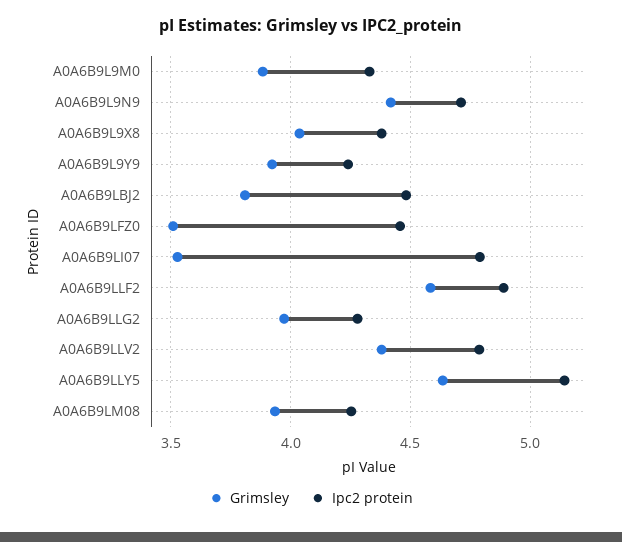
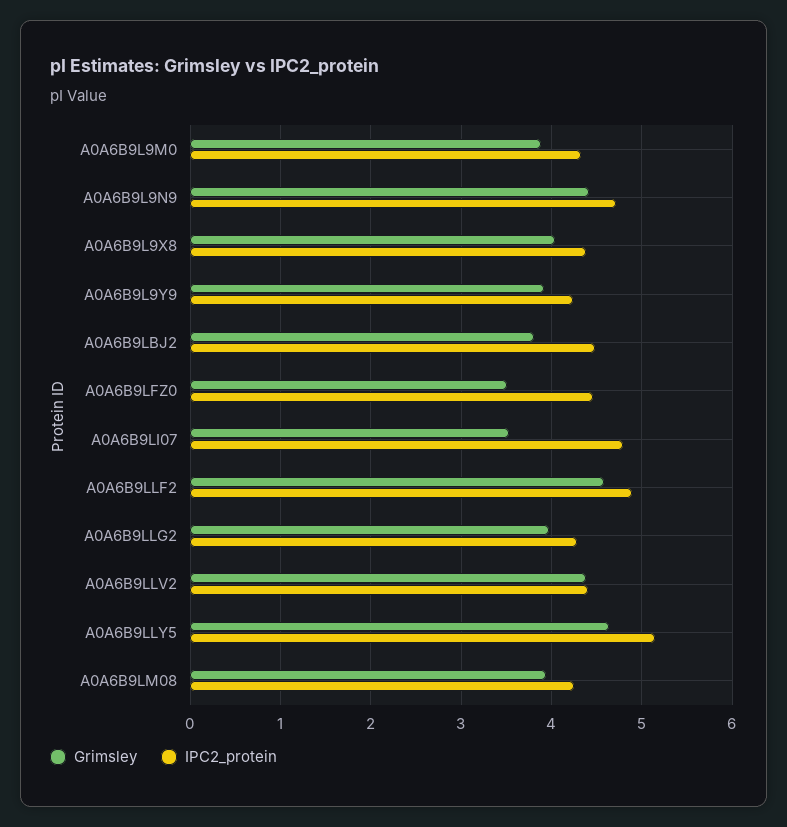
Ipc2 protein, A0A6B9LLV2: 4.8 -> 4.4

